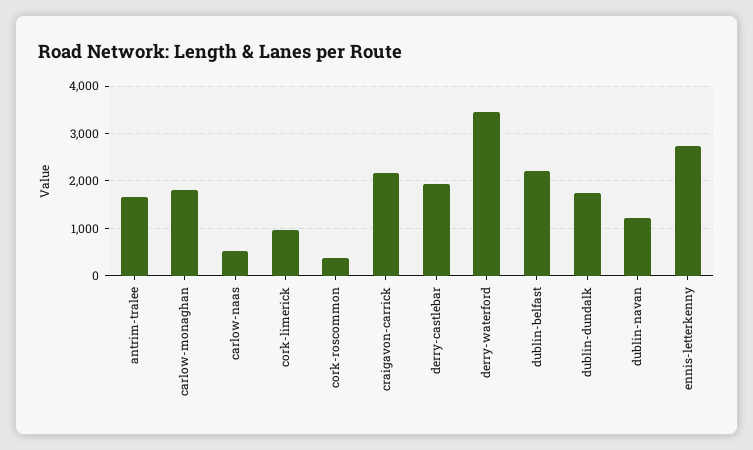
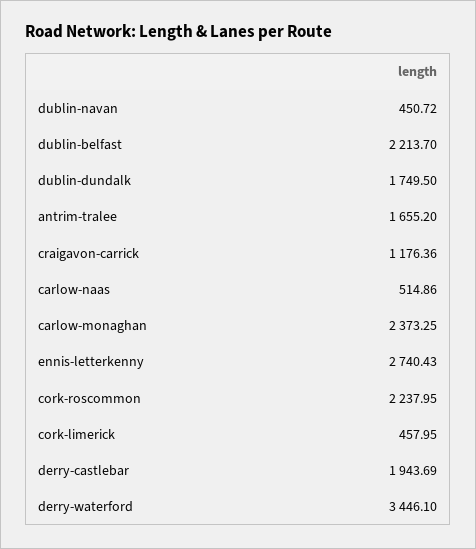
carlow-monaghan: 1800 -> 2373.25
cork-limerick: 1000 -> 457.95
cork-roscommon: 400 -> 2237.95
craigavon-carrick: 2200 -> 1176.36
dublin-navan: 1200 -> 450.72

